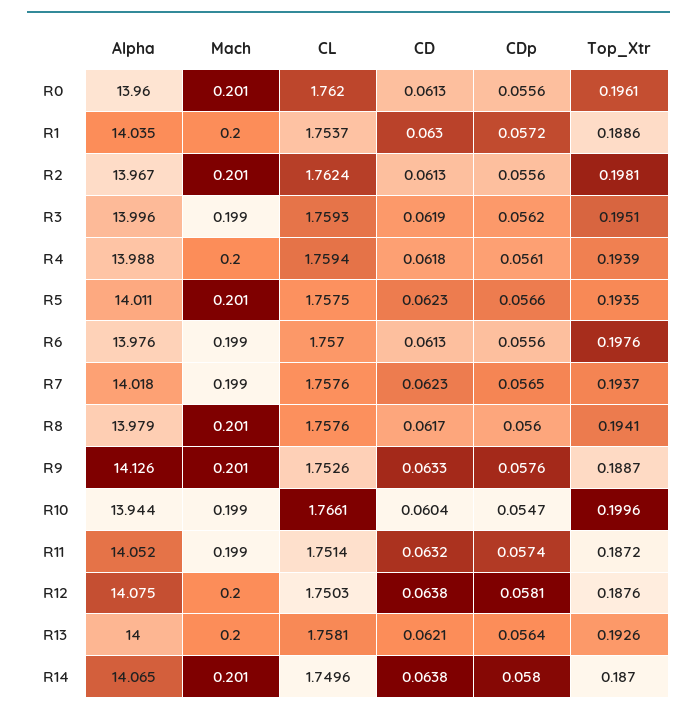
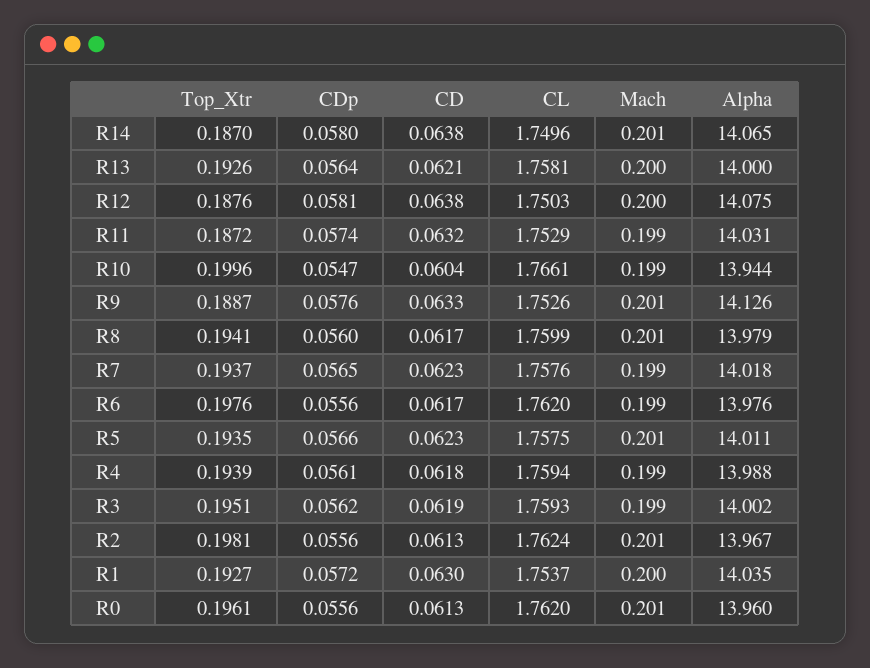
Top_Xtr, R1: 0.1886 -> 0.1927
Alpha, R3: 13.996 -> 14.002
Mach, R4: 0.2 -> 0.199
CL, R6: 1.757 -> 1.762
CD, R6: 0.0613 -> 0.0617
CL, R8: 1.7576 -> 1.7599
Alpha, R11: 14.052 -> 14.031
CL, R11: 1.7514 -> 1.7529

